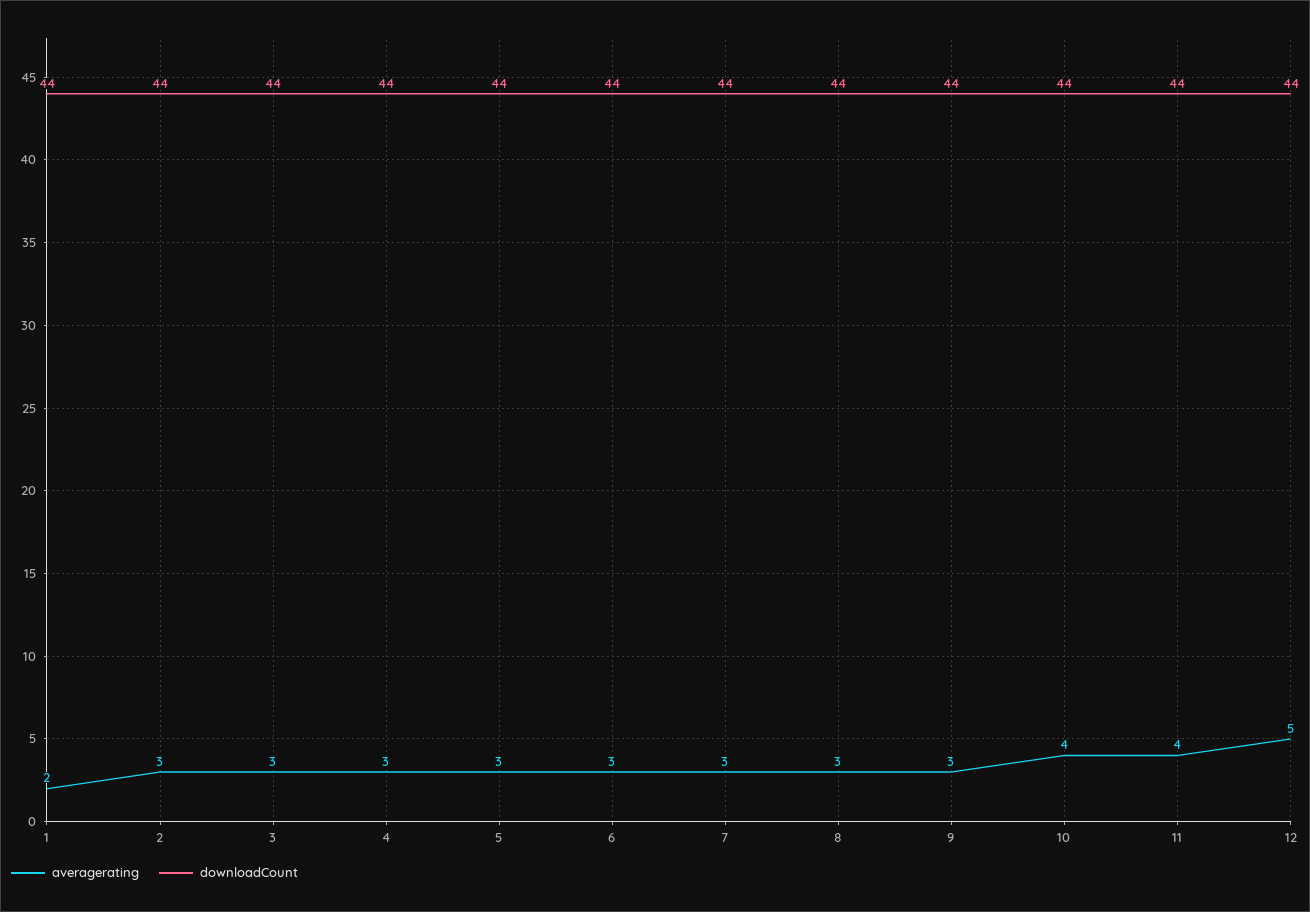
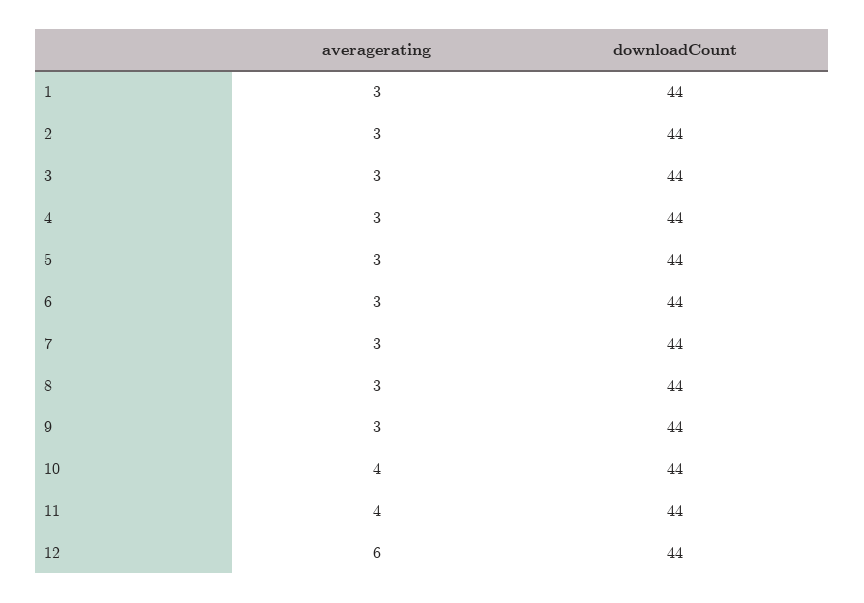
averagerating, 1: 2 -> 3
averagerating, 12: 5 -> 6

